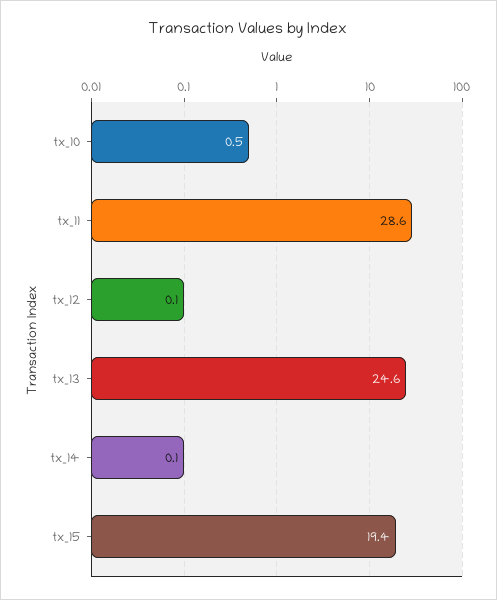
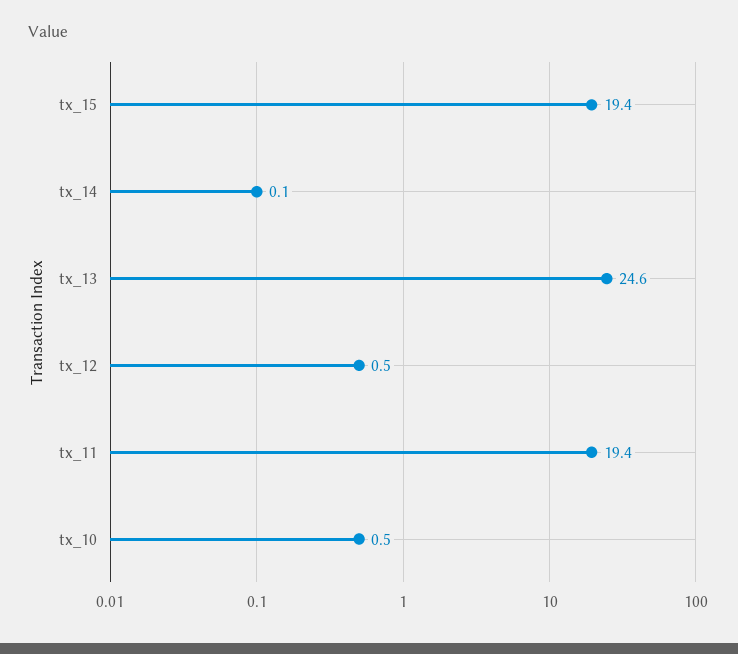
tx_11: 28.6 -> 19.4
tx_12: 0.1 -> 0.5

